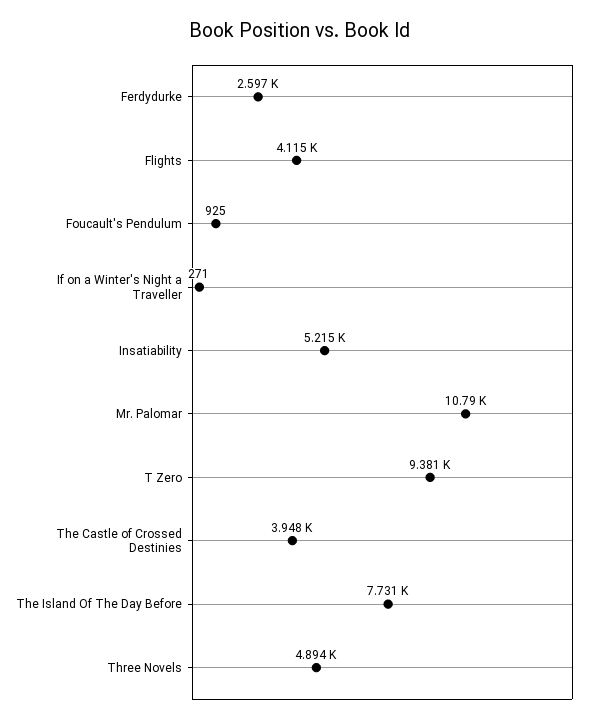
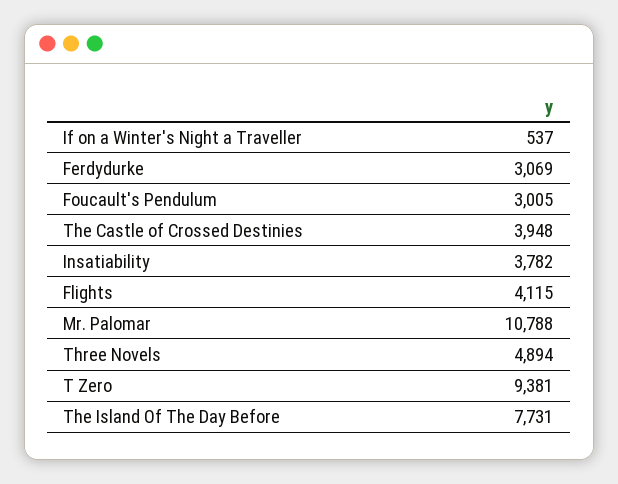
Ferdydurke: 2597 -> 3069
Foucault's Pendulum: 925 -> 3005
If on a Winter's Night a Traveller: 271 -> 537
Insatiability: 5215 -> 3782

